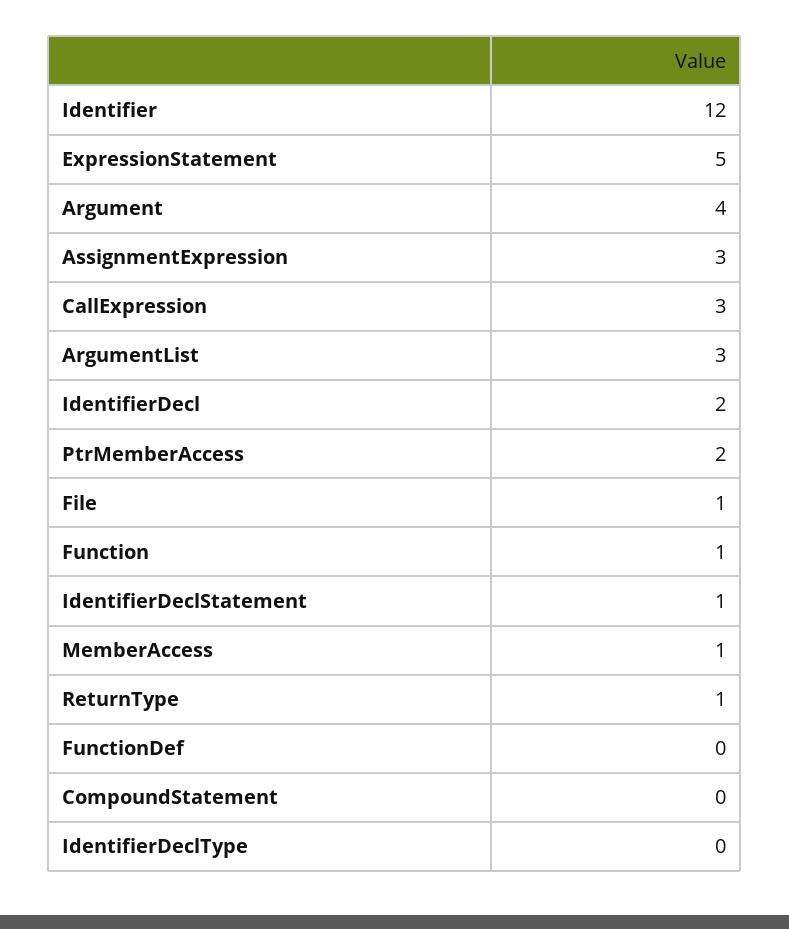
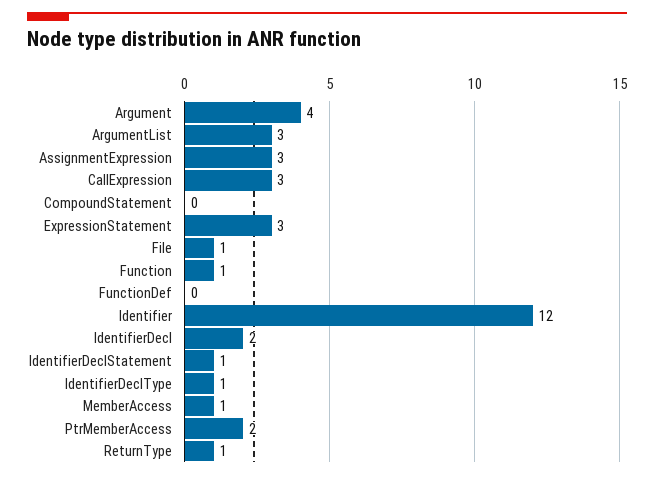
ExpressionStatement: 5 -> 3
IdentifierDeclType: 0 -> 1

